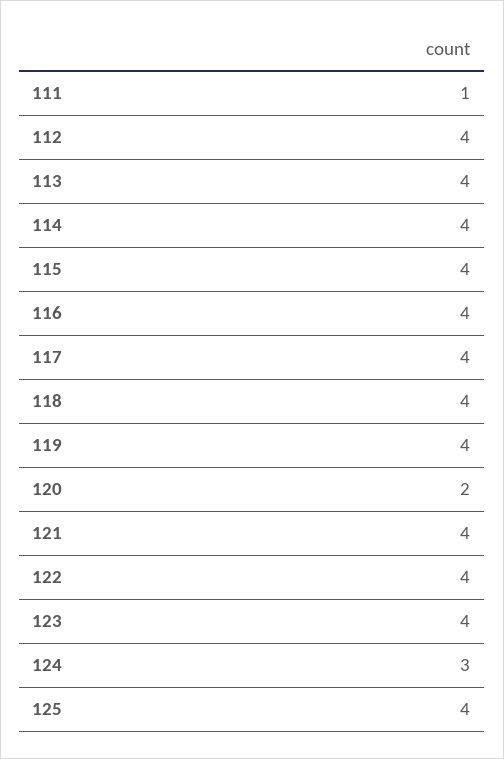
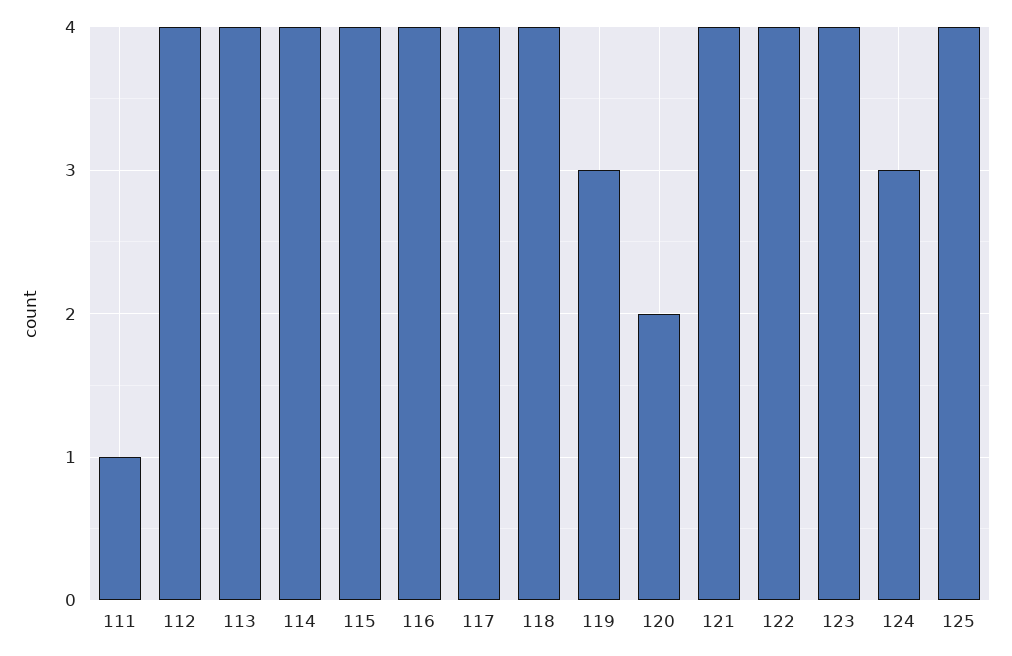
119: 4 -> 3

